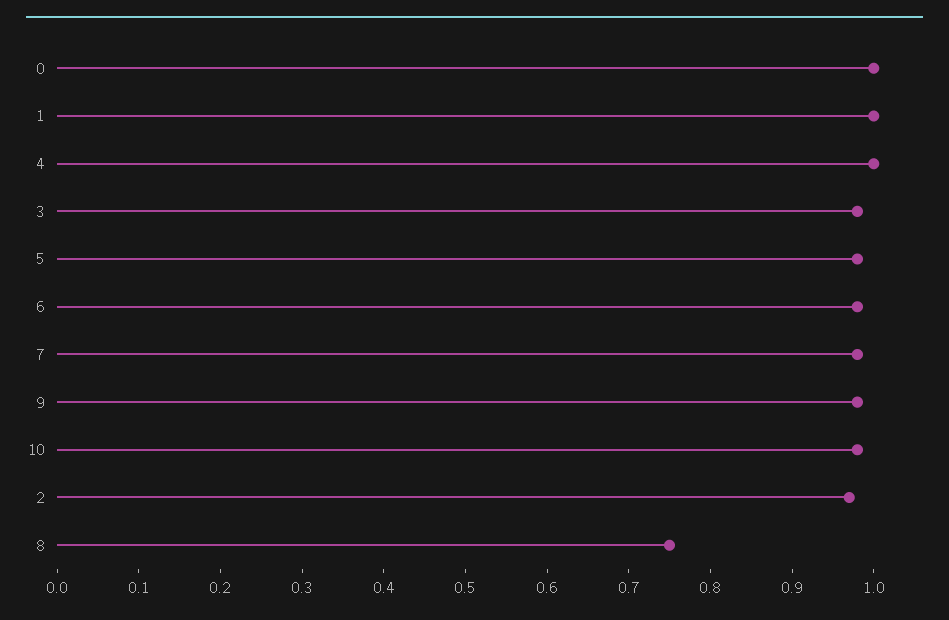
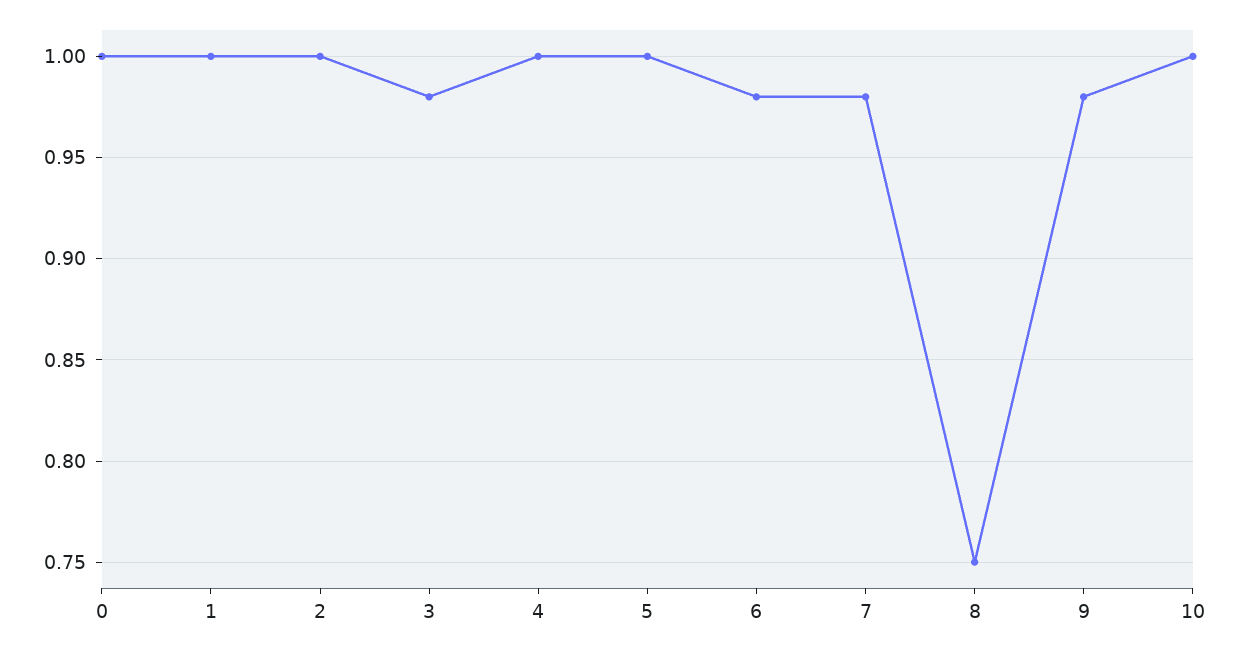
5: 0.98 -> 1
10: 0.98 -> 1
2: 0.97 -> 1

